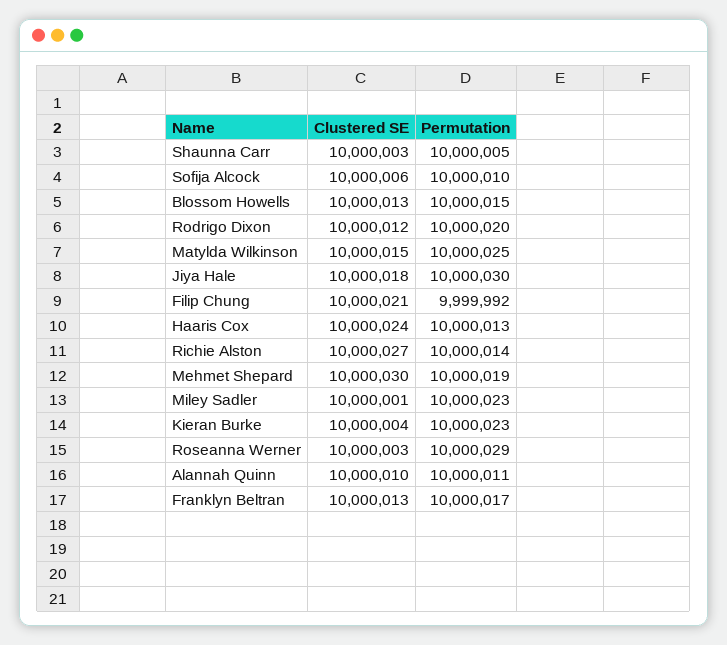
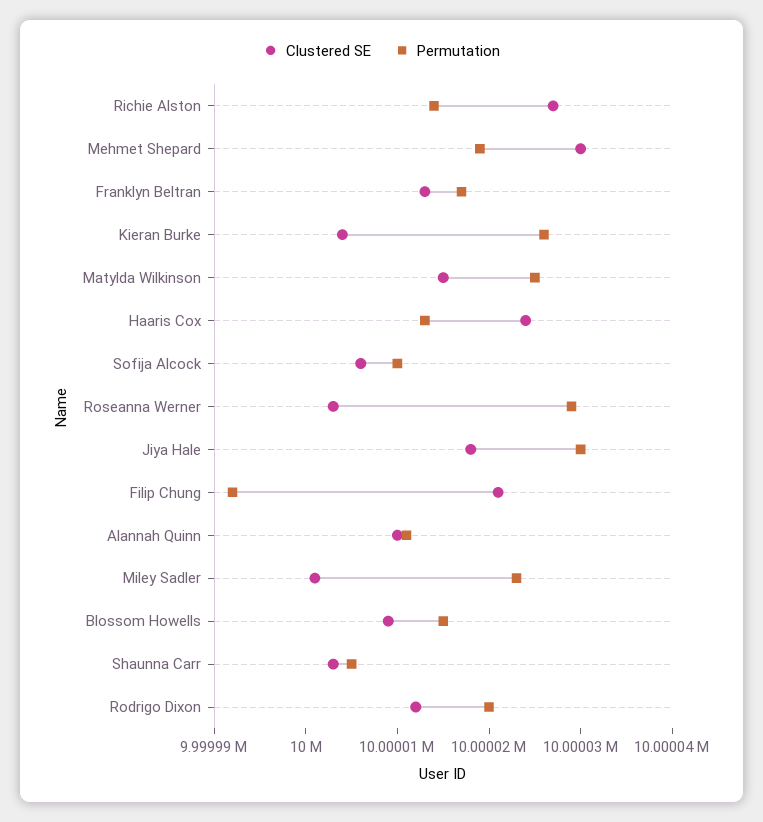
Clustered SE, Blossom Howells: 10000013 -> 10000009
Permutation, Kieran Burke: 10000023 -> 10000026

